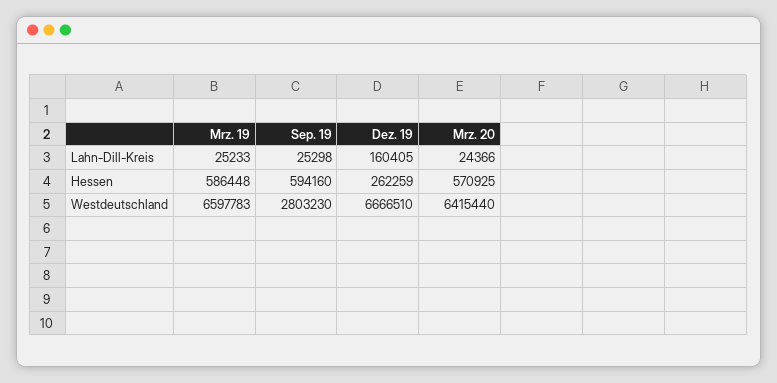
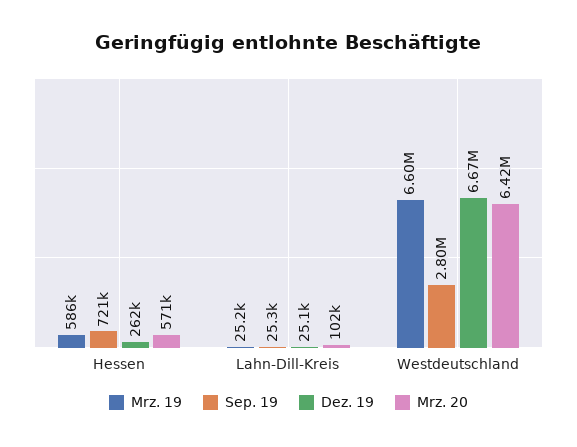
Dez. 19, Lahn-Dill-Kreis: 160405 -> 25100
Mrz. 20, Lahn-Dill-Kreis: 24366 -> 102000
Sep. 19, Hessen: 594160 -> 721000

